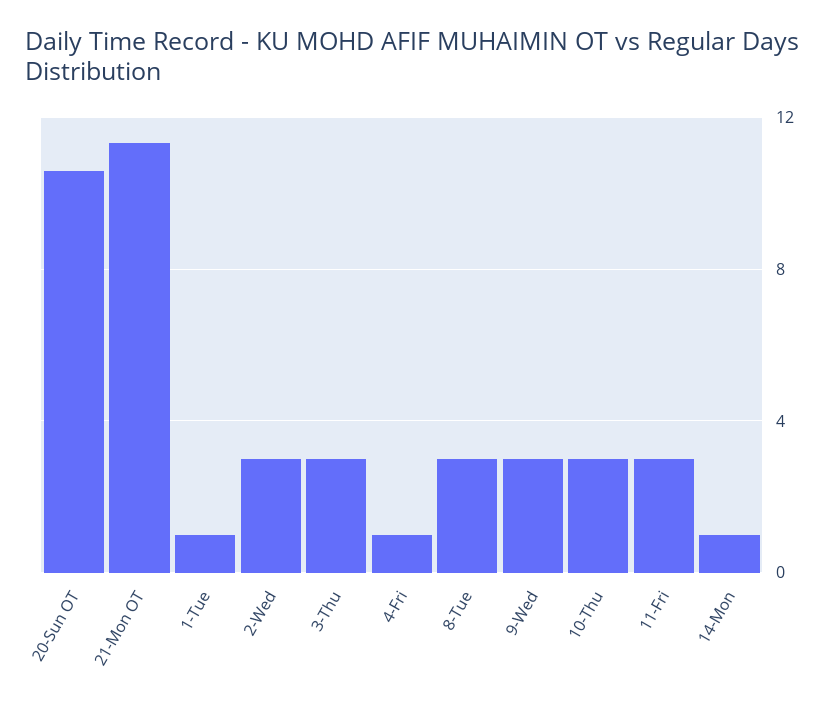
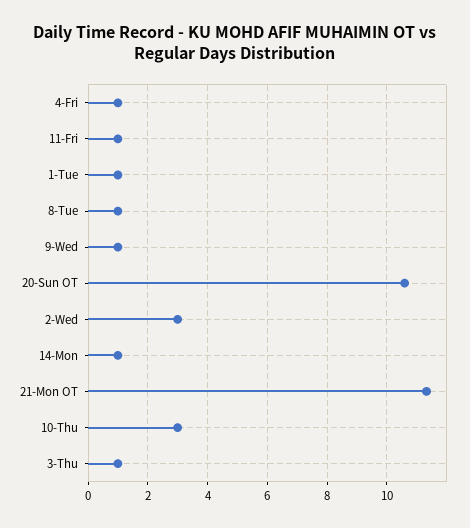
3-Thu: 3 -> 1
8-Tue: 3 -> 1
9-Wed: 3 -> 1
11-Fri: 3 -> 1

